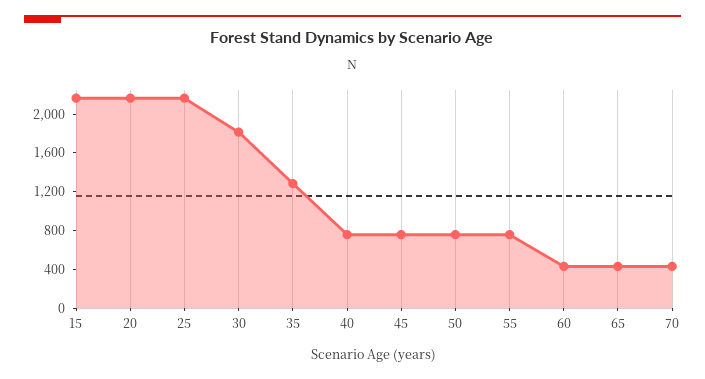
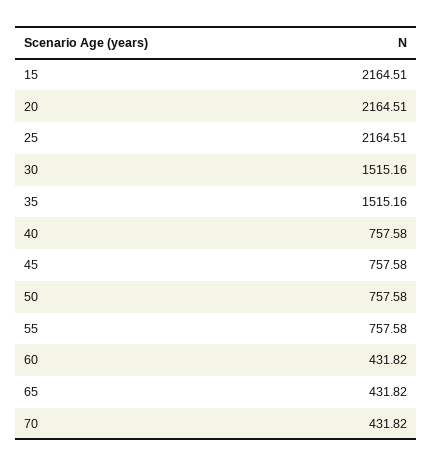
30: 1800 -> 1515.16
35: 1300 -> 1515.16

